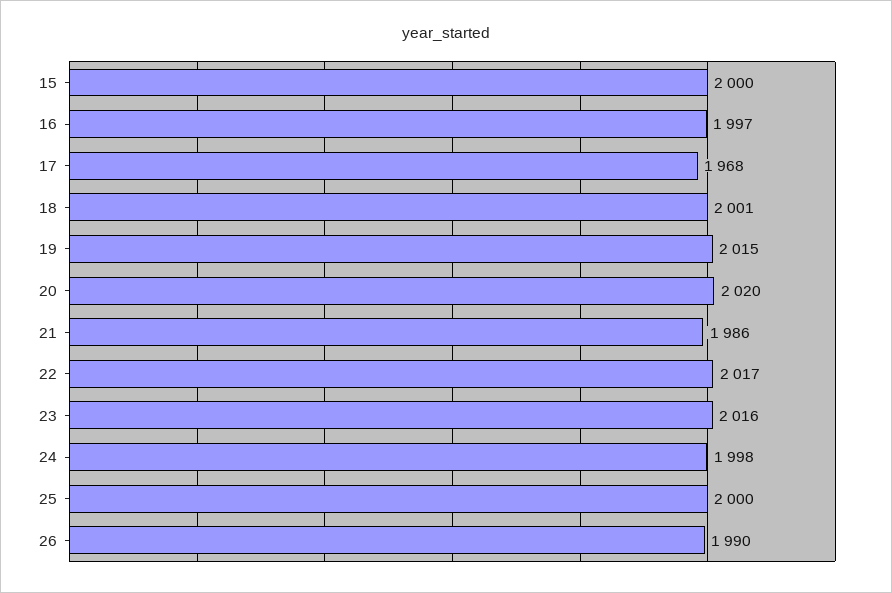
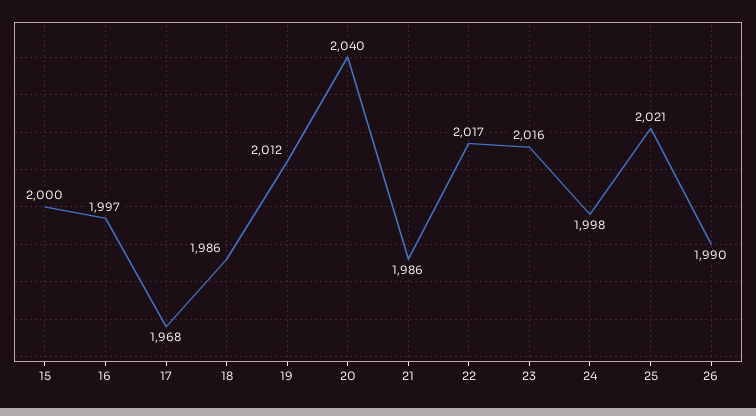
18: 2001 -> 1986
19: 2015 -> 2012
20: 2020 -> 2040
25: 2000 -> 2021

